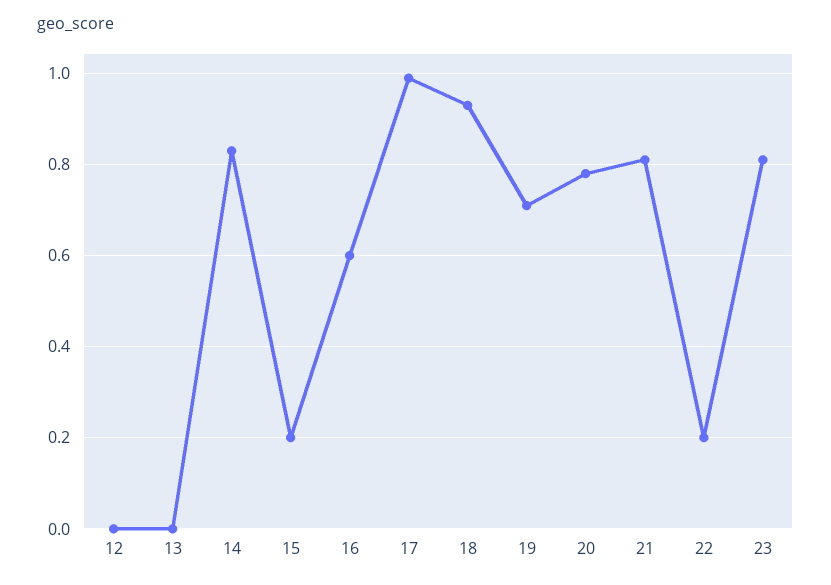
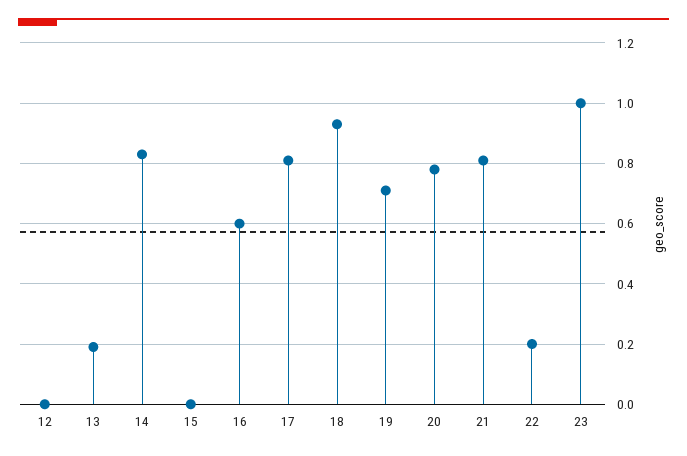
13: 0 -> 0.2
15: 0.2 -> 0
17: 1 -> 0.8
23: 0.8 -> 1

